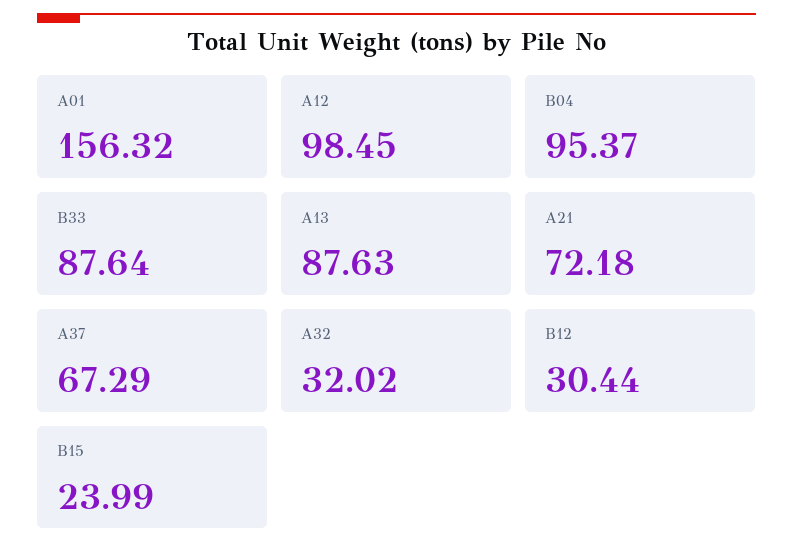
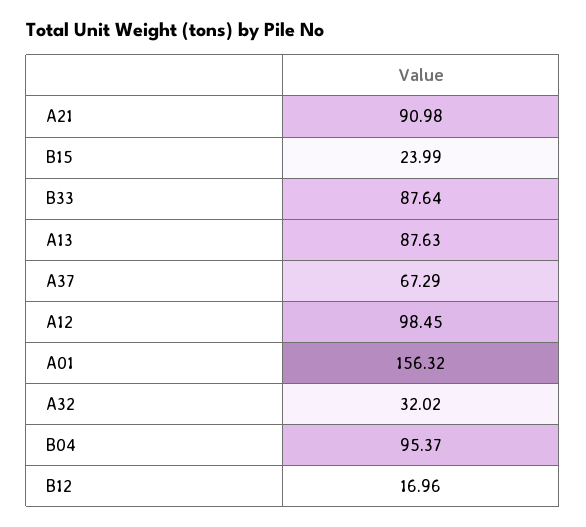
A21: 72.18 -> 90.98
B12: 30.44 -> 16.96

